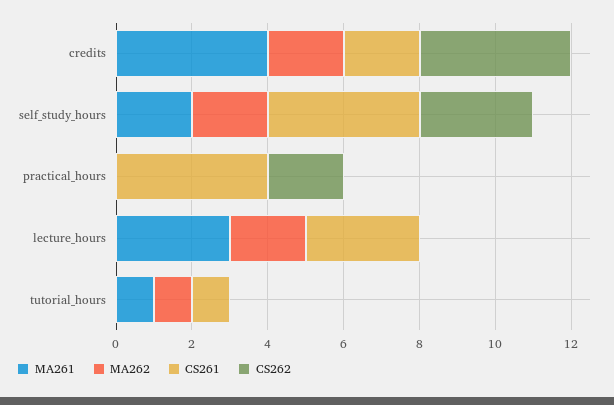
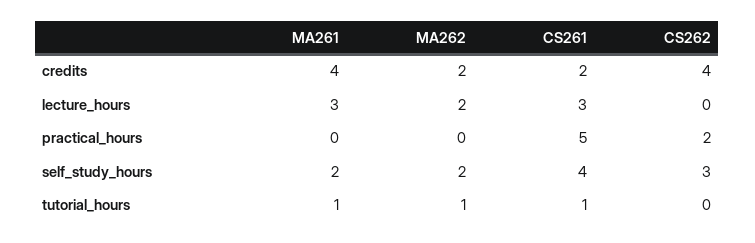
CS261, practical_hours: 4 -> 5

